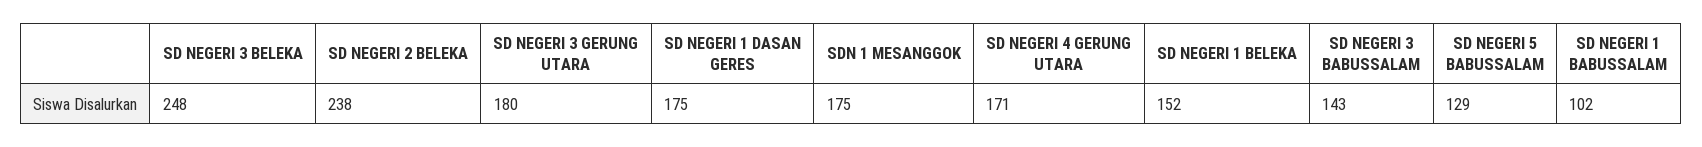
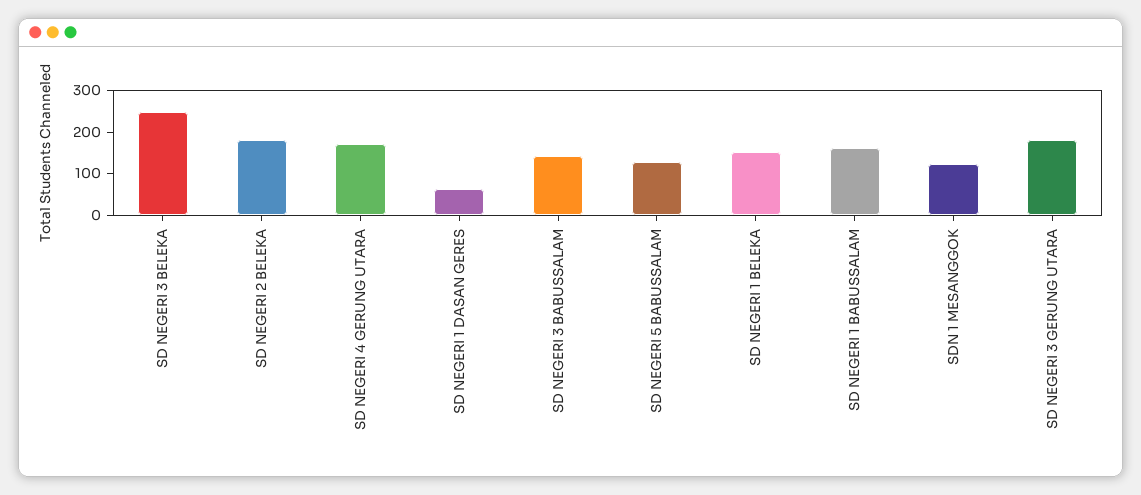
SD NEGERI 2 BELEKA: 238 -> 180
SD NEGERI 1 DASAN GERES: 175 -> 60
SDN 1 MESANGGOK: 175 -> 120
SD NEGERI 1 BABUSSALAM: 102 -> 160

